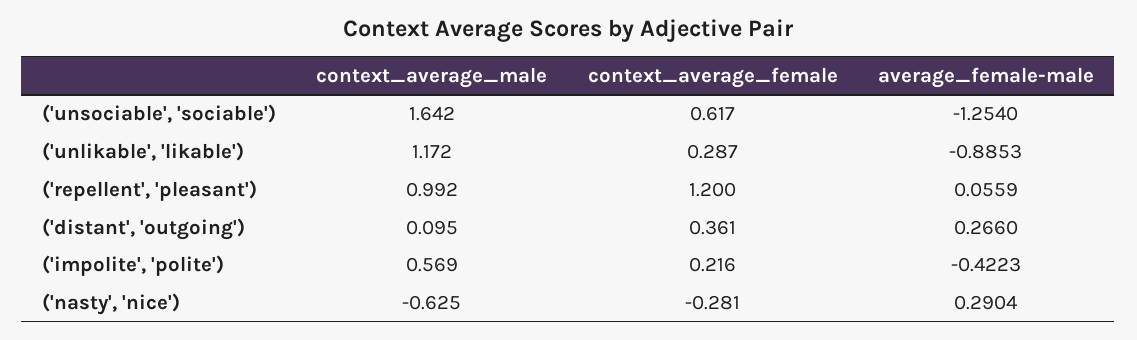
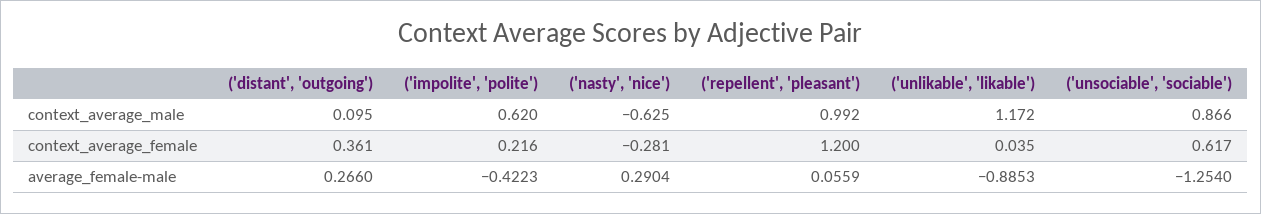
context_average_male, ('unsociable', 'sociable'): 1.642 -> 0.866
context_average_female, ('unlikable', 'likable'): 0.287 -> 0.035
context_average_male, ('impolite', 'polite'): 0.569 -> 0.62

